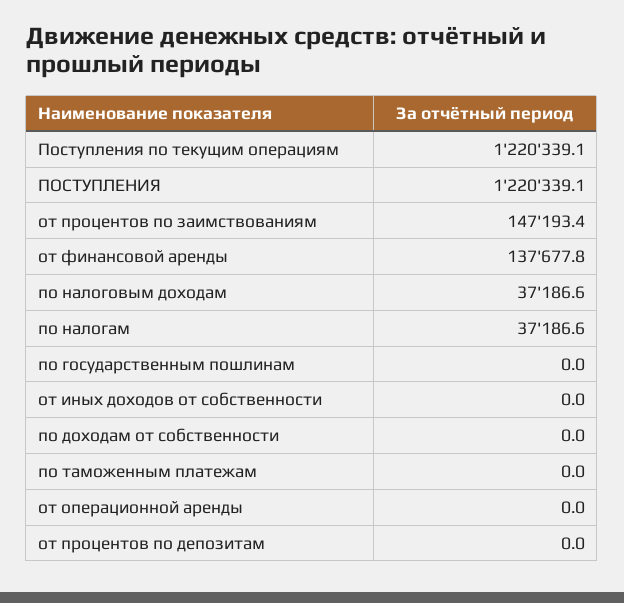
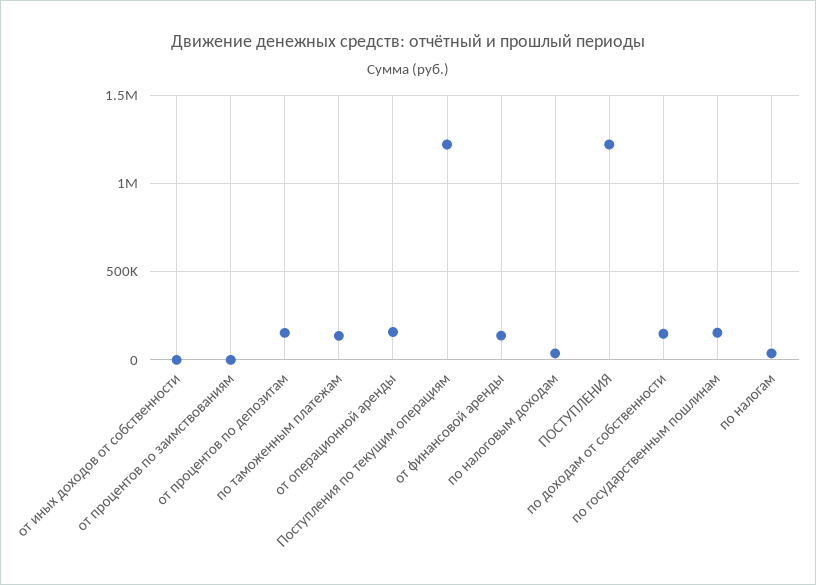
от процентов по заимствованиям: 147193.4 -> 0
по государственным пошлинам: 0 -> 150000
по доходам от собственности: 0 -> 150000
по таможенным платежам: 0 -> 150000
от операционной аренды: 0 -> 150000
от процентов по депозитам: 0 -> 150000

